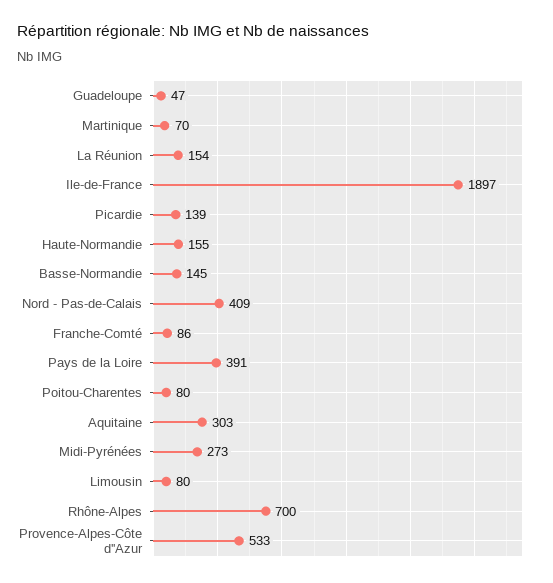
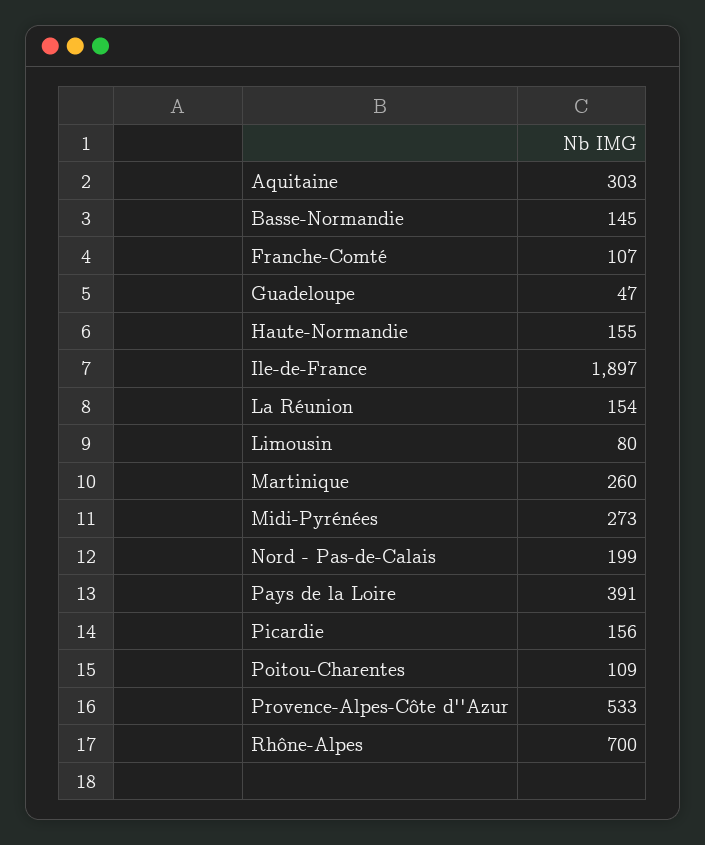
Martinique: 70 -> 260
Picardie: 139 -> 156
Nord - Pas-de-Calais: 409 -> 199
Franche-Comté: 86 -> 107
Poitou-Charentes: 80 -> 109

